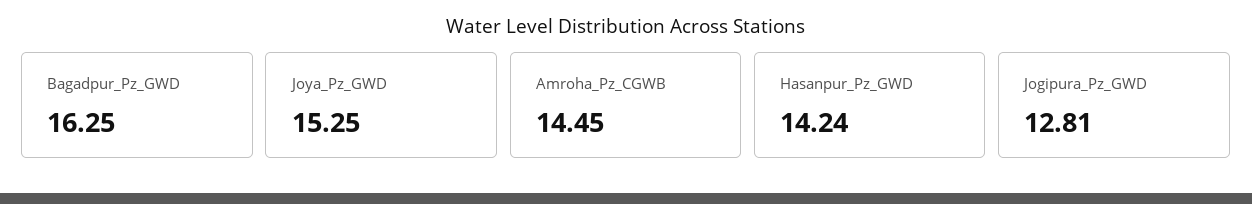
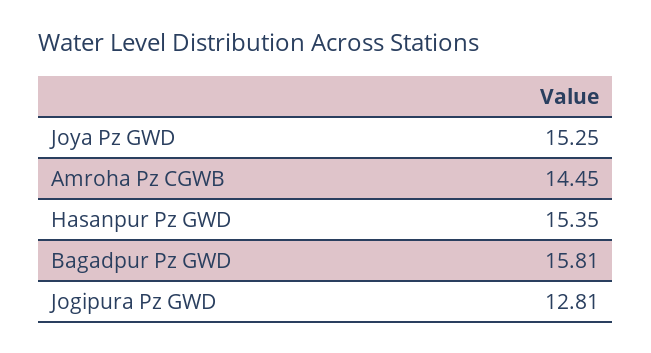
Bagadpur_Pz_GWD: 16.25 -> 15.81
Hasanpur_Pz_GWD: 14.24 -> 15.35

